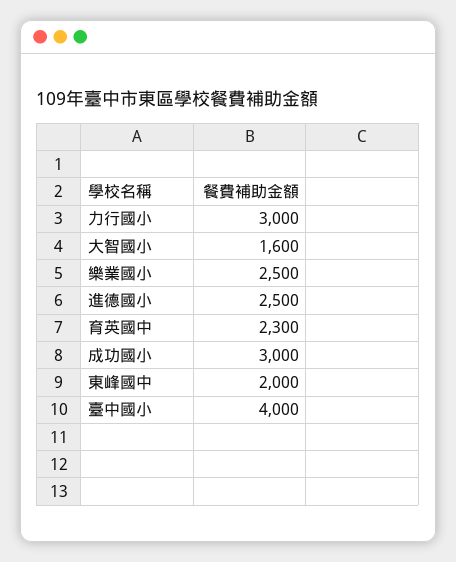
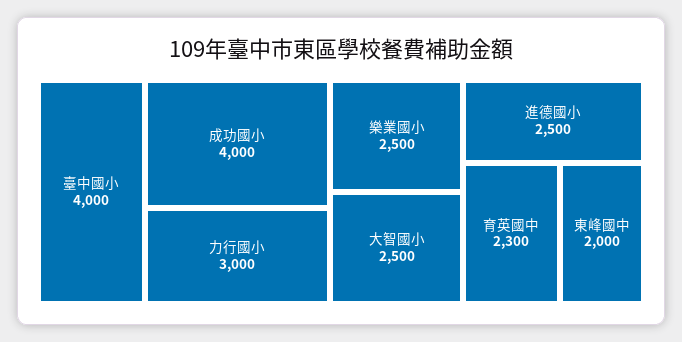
大智國小: 1600 -> 2500
成功國小: 3000 -> 4000

